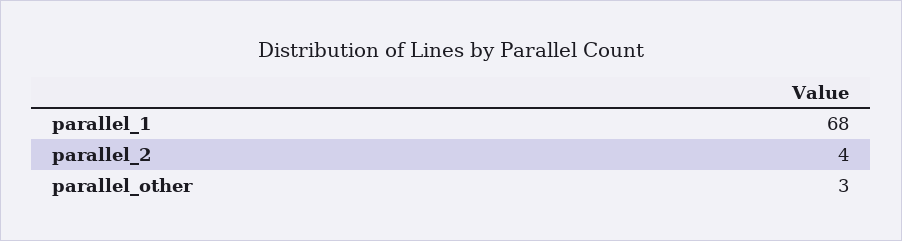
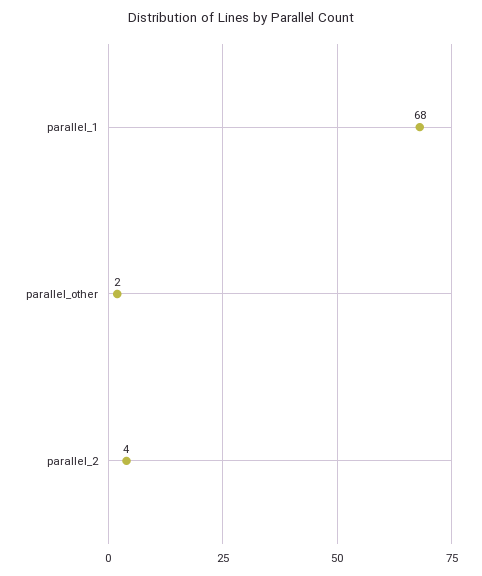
parallel_other: 3 -> 2

